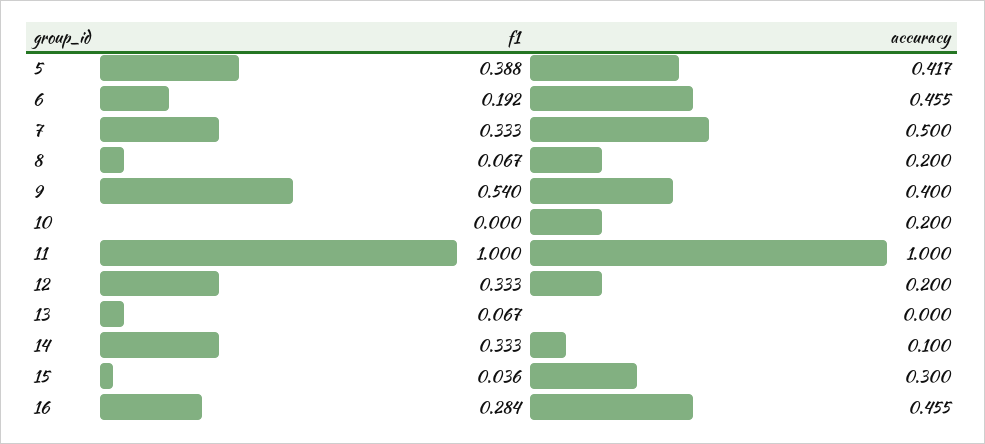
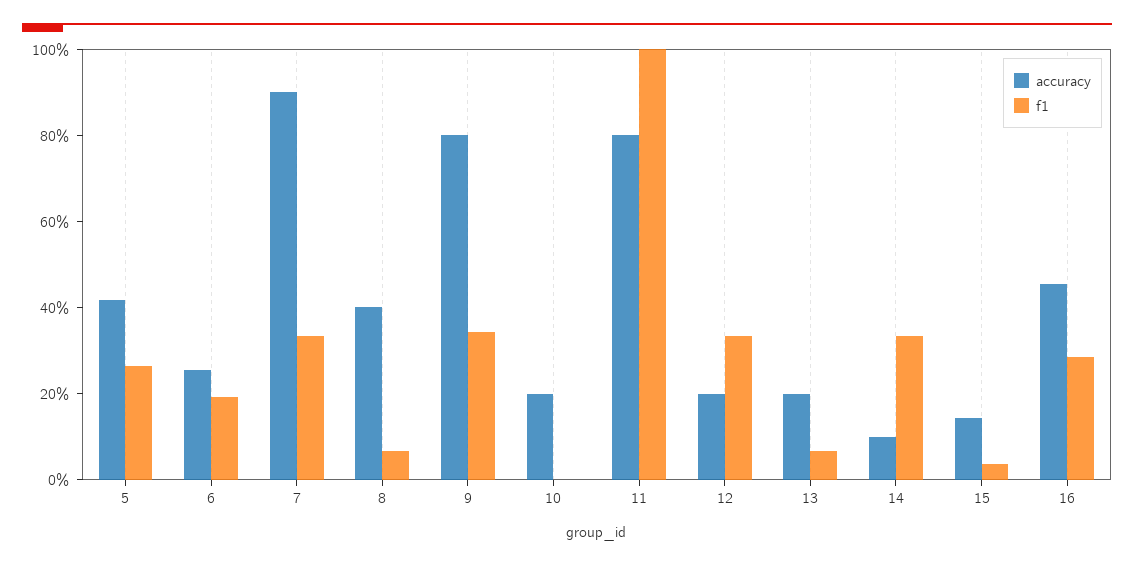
f1, 5: 0.388 -> 0.25
accuracy, 6: 0.455 -> 0.25
accuracy, 7: 0.5 -> 0.9
accuracy, 8: 0.2 -> 0.4
f1, 9: 0.54 -> 0.35
accuracy, 9: 0.4 -> 0.8
accuracy, 11: 1 -> 0.8
accuracy, 13: 0 -> 0.2
accuracy, 15: 0.3 -> 0.15

